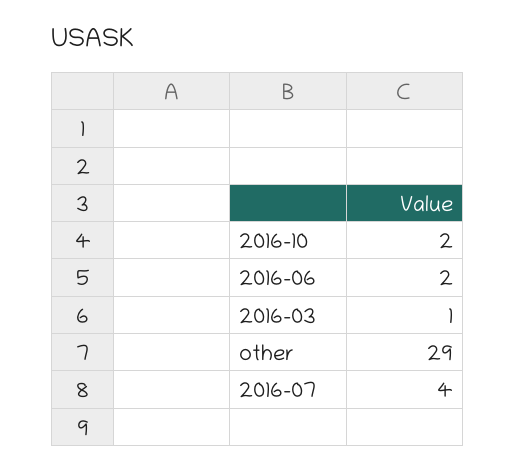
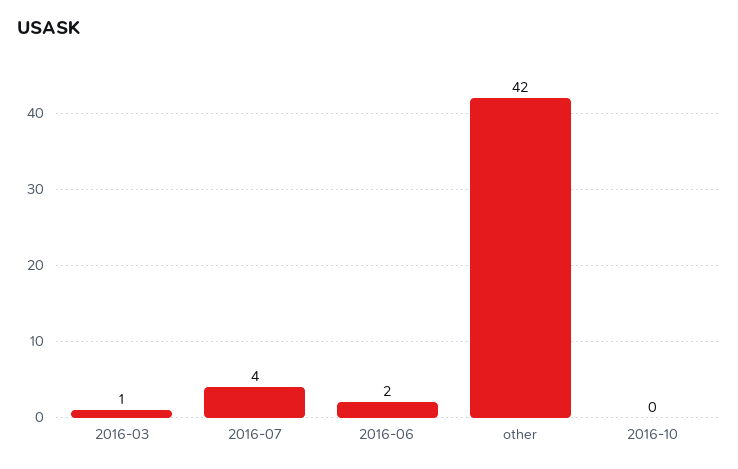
2016-10: 2 -> 0
other: 29 -> 42

